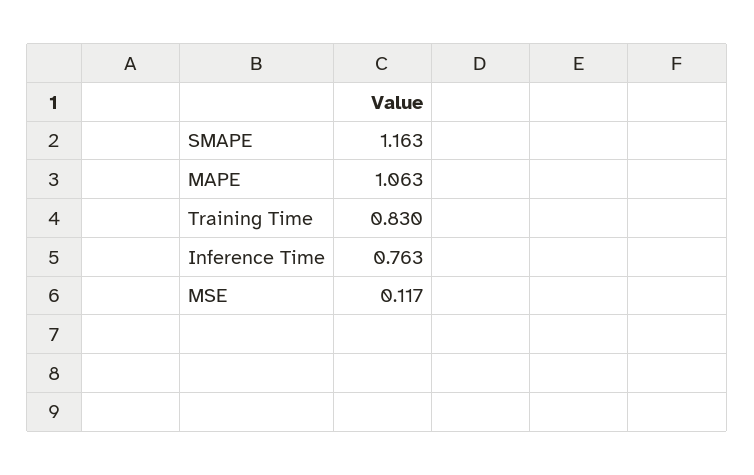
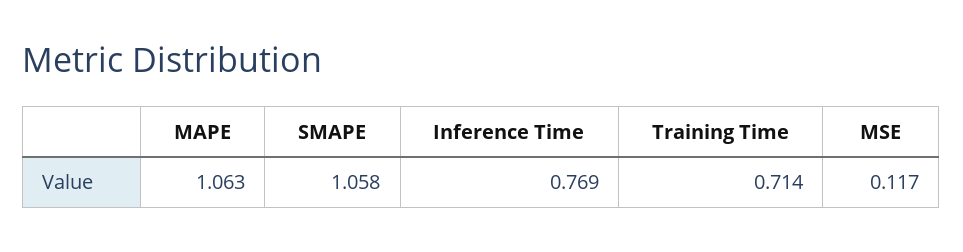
SMAPE: 1.163 -> 1.058
Training Time: 0.83 -> 0.714
Inference Time: 0.763 -> 0.769

